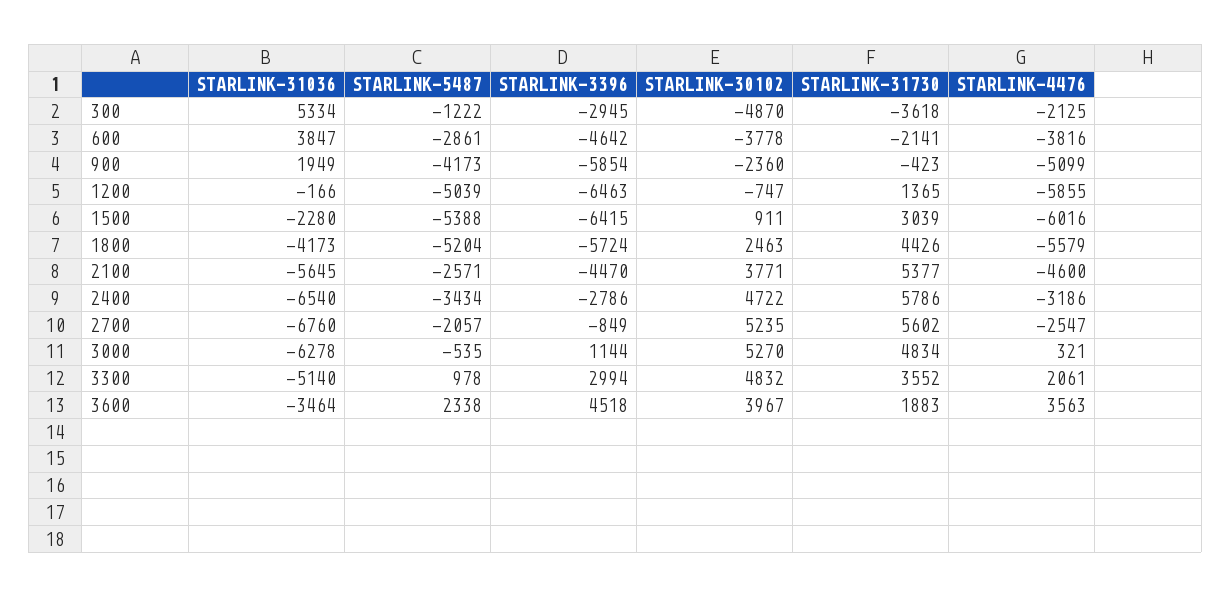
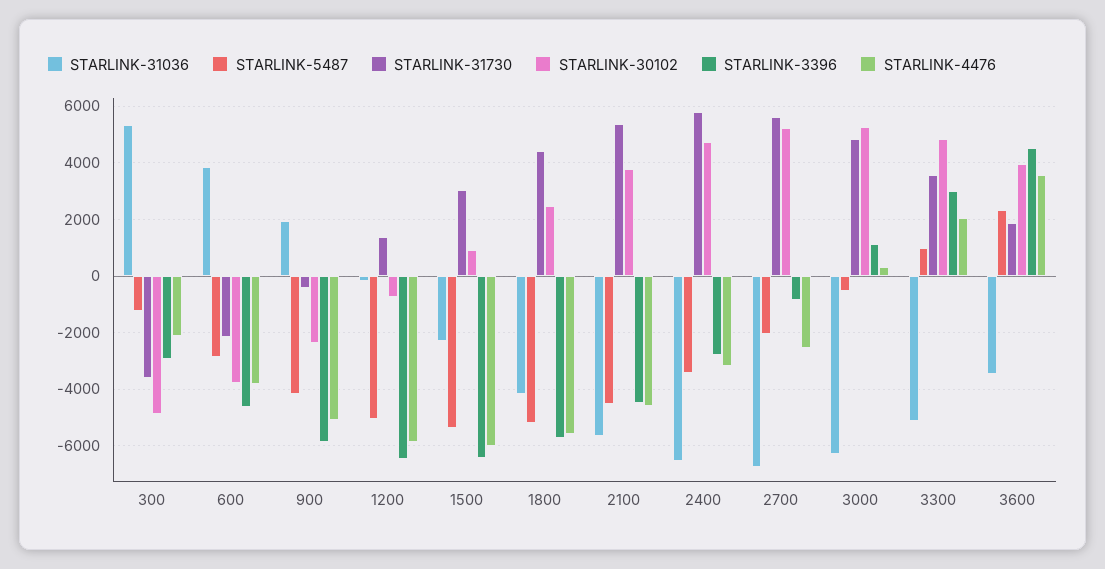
STARLINK-5487, 2100: -2571 -> -4500

